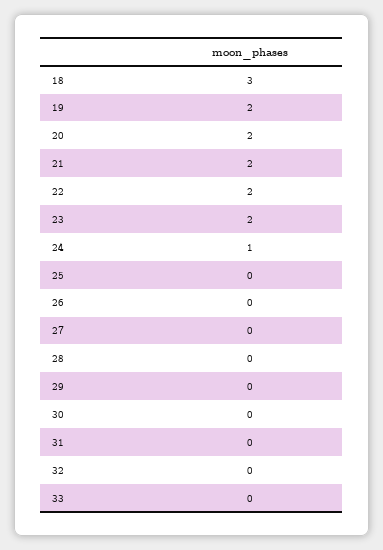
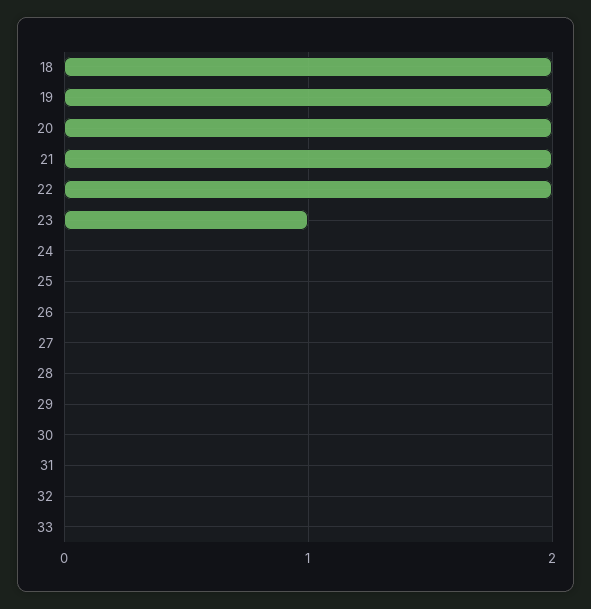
18: 3 -> 2
23: 2 -> 1
24: 1 -> 0

